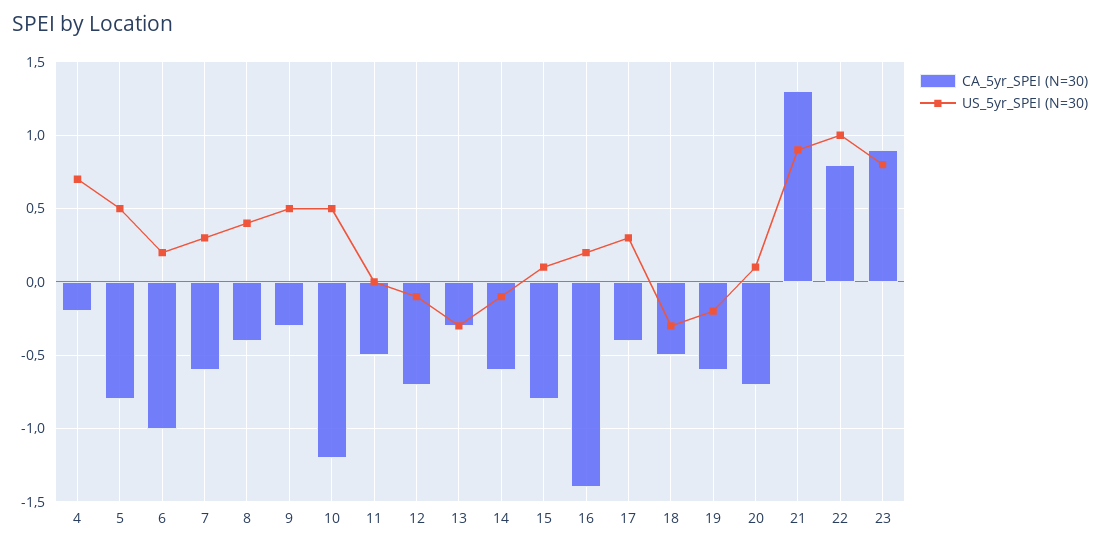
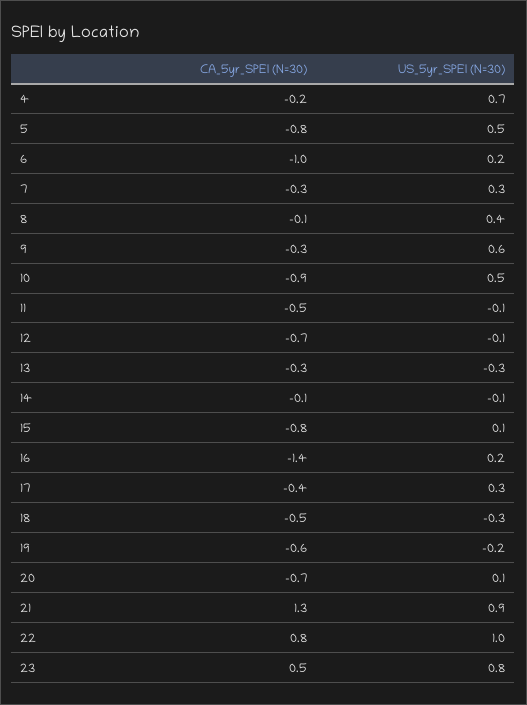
CA_5yr_SPEI (N=30), 7: -0.6 -> -0.3
CA_5yr_SPEI (N=30), 8: -0.4 -> -0.1
US_5yr_SPEI (N=30), 9: 0.5 -> 0.6
CA_5yr_SPEI (N=30), 10: -1.2 -> -0.9
US_5yr_SPEI (N=30), 11: 0 -> -0.1
CA_5yr_SPEI (N=30), 14: -0.6 -> -0.1
CA_5yr_SPEI (N=30), 23: 0.9 -> 0.5

